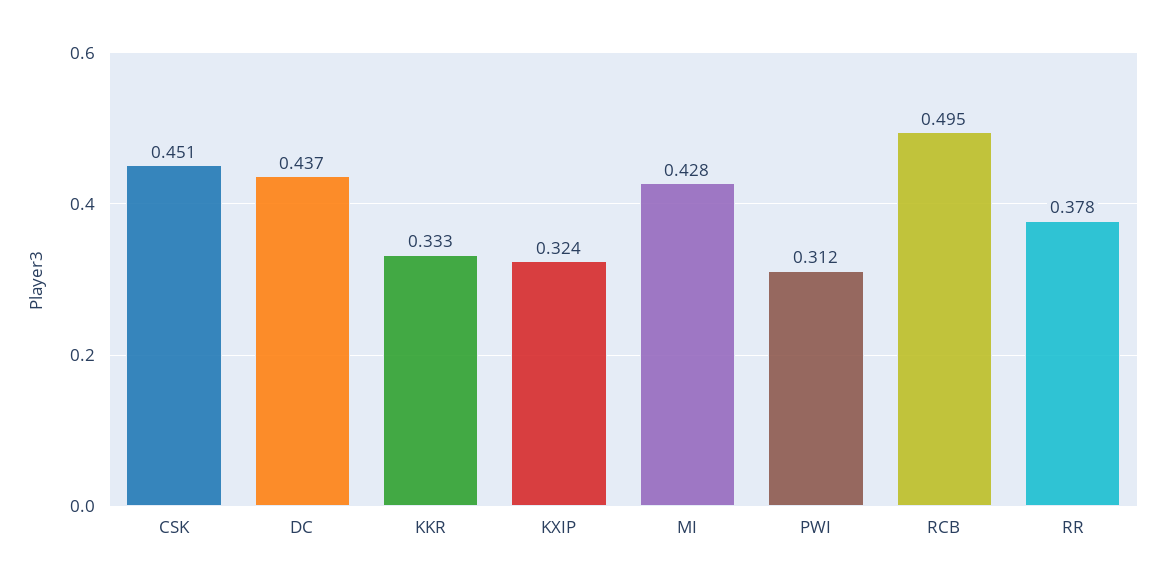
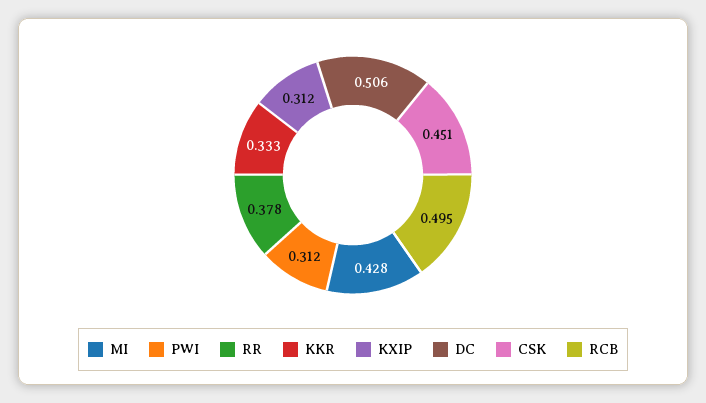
DC: 0.437 -> 0.506
KXIP: 0.324 -> 0.312

